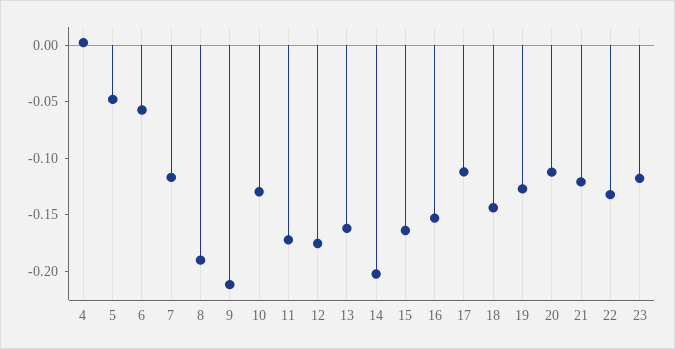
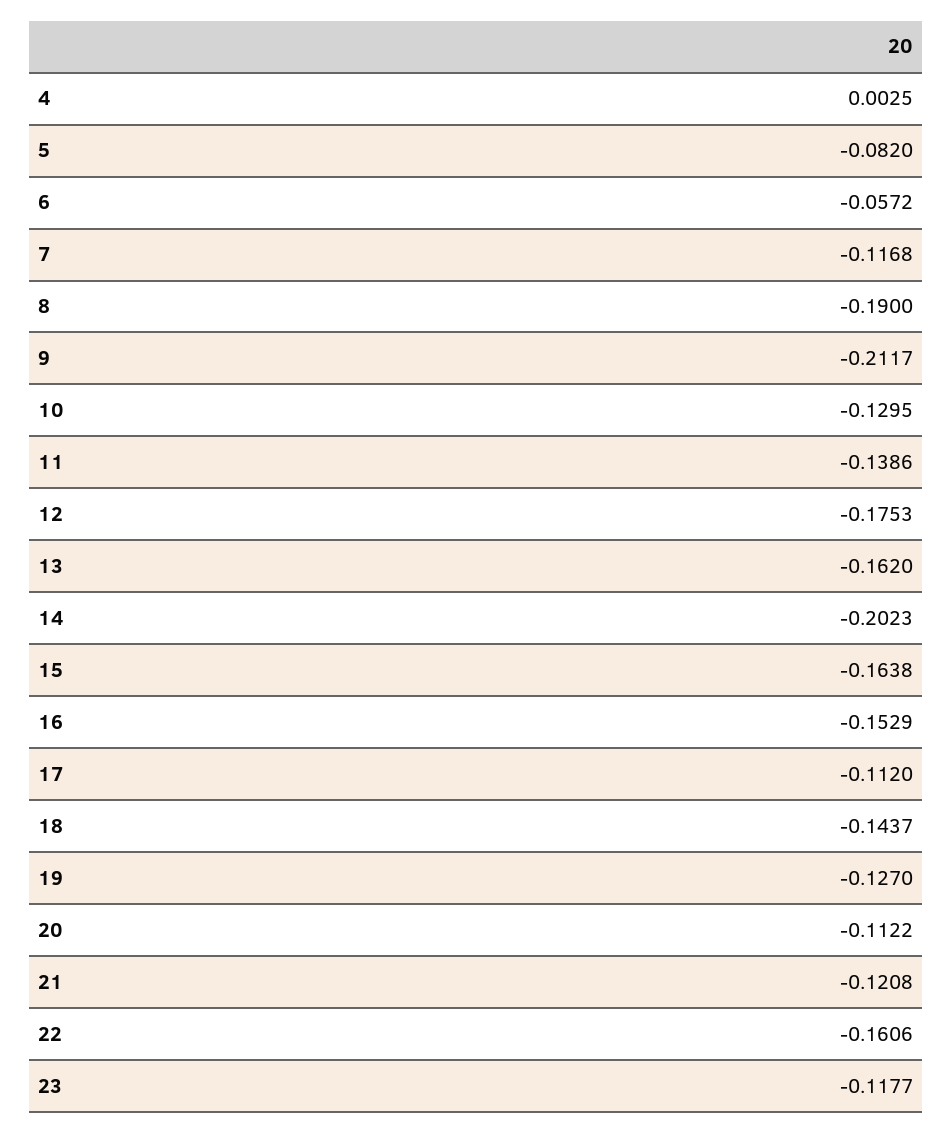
5: -0.05 -> -0.082
11: -0.17 -> -0.1386
22: -0.13 -> -0.1606

